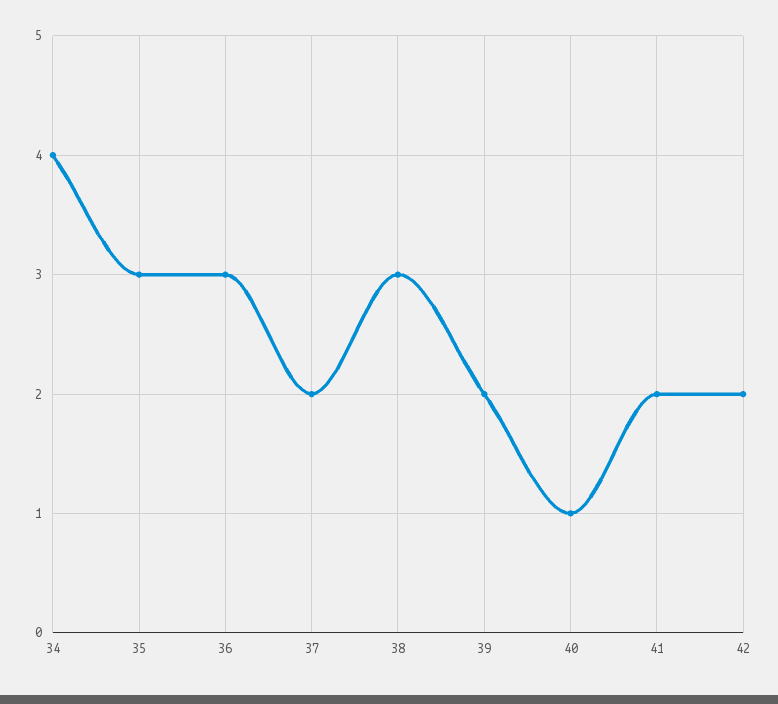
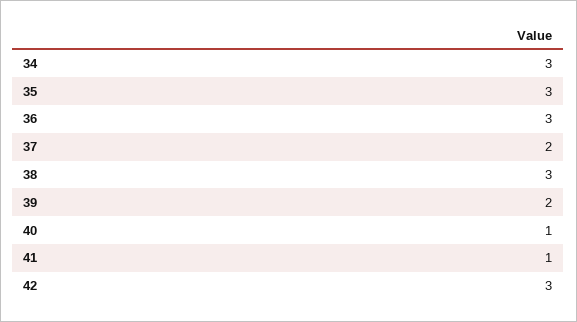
34: 4 -> 3
41: 2 -> 1
42: 2 -> 3

